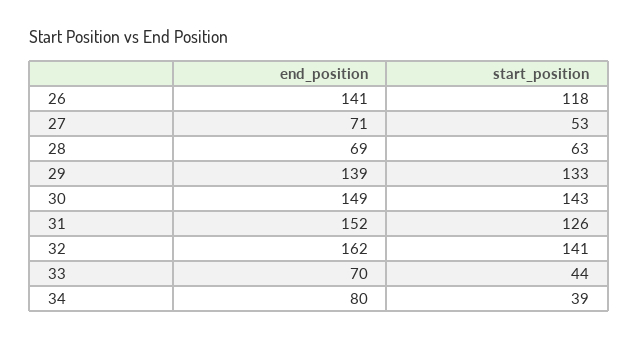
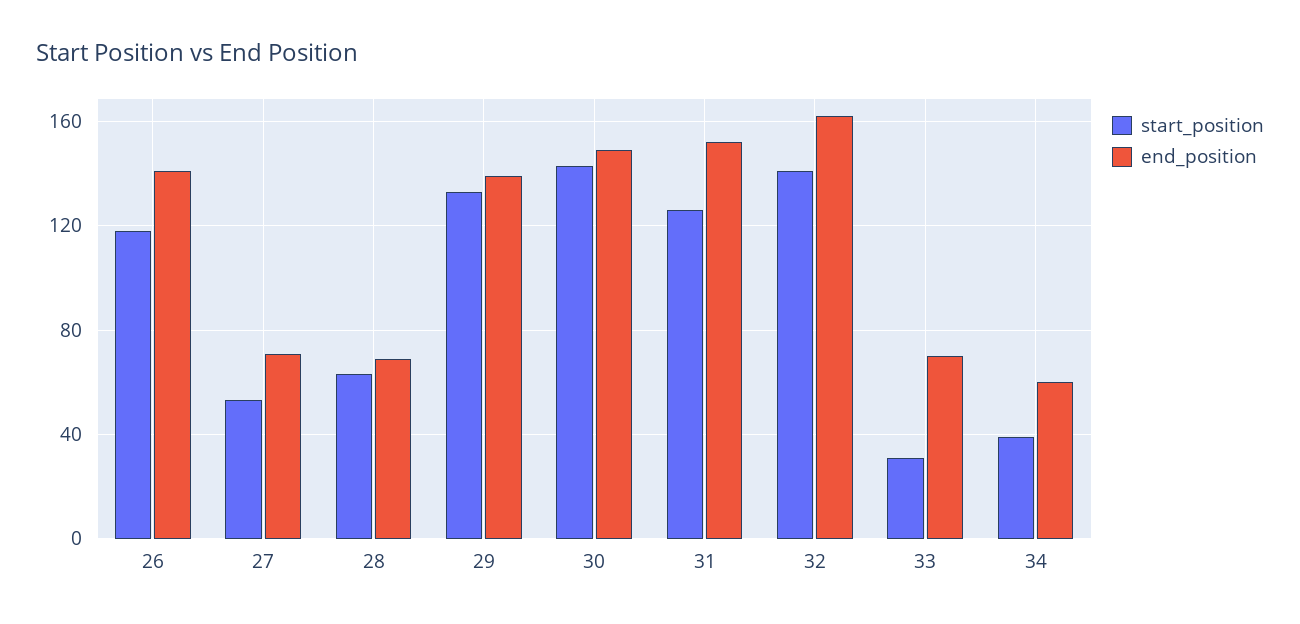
start_position, 33: 44 -> 30
end_position, 34: 80 -> 60

